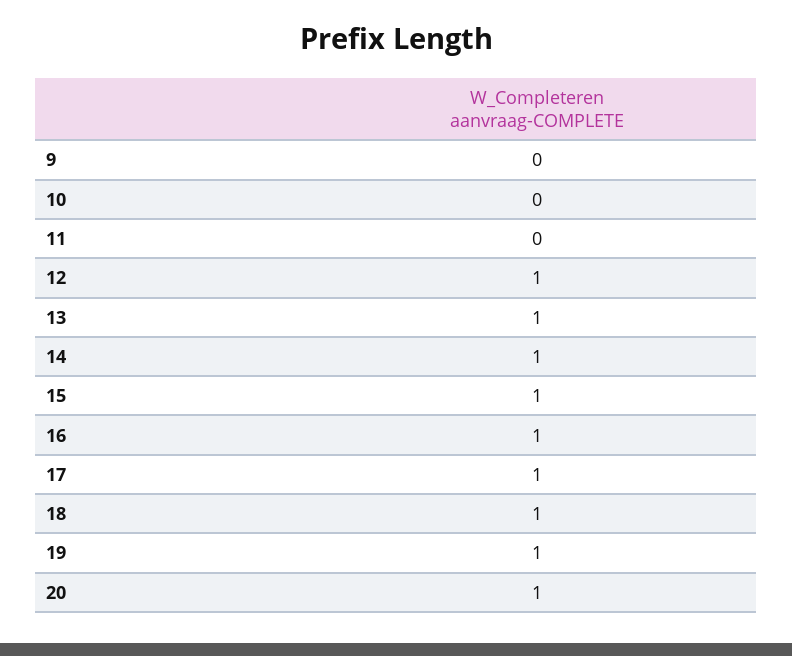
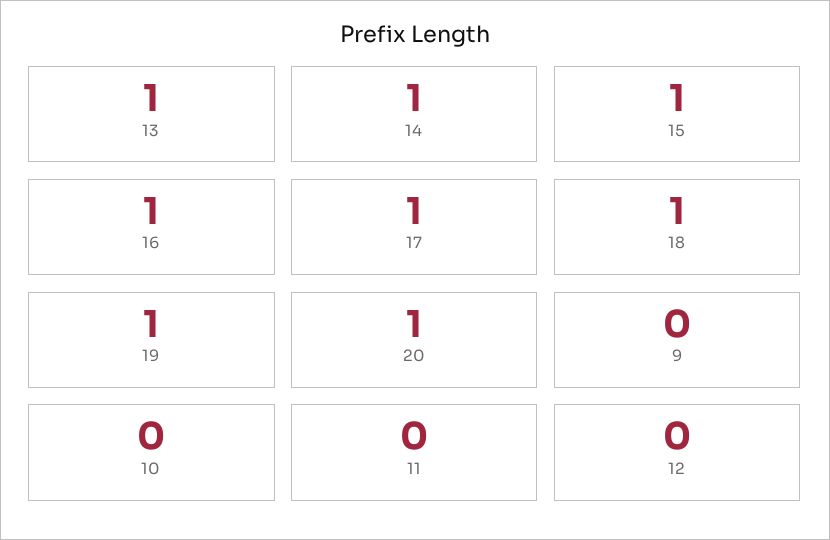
12: 1 -> 0

